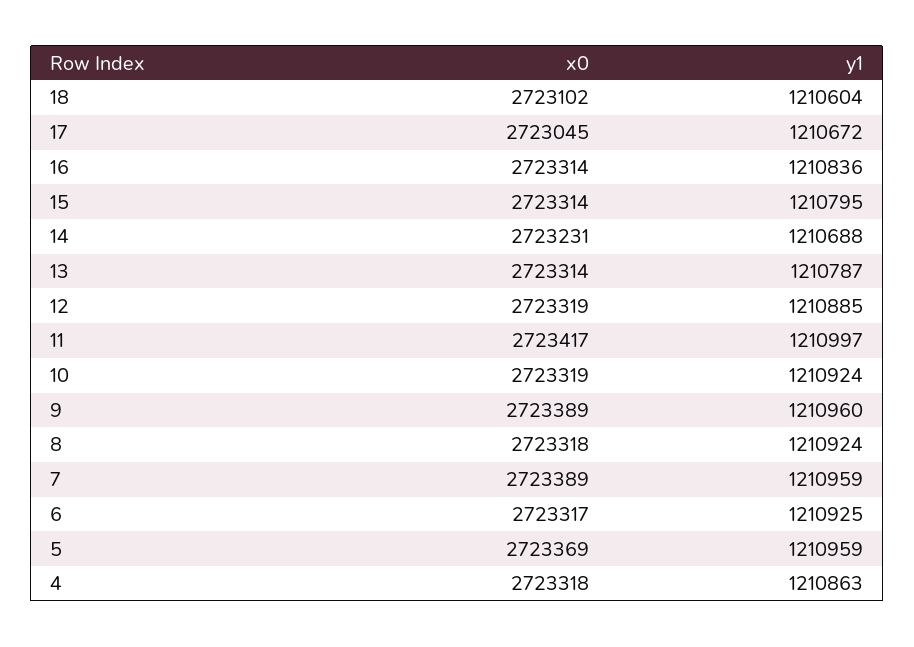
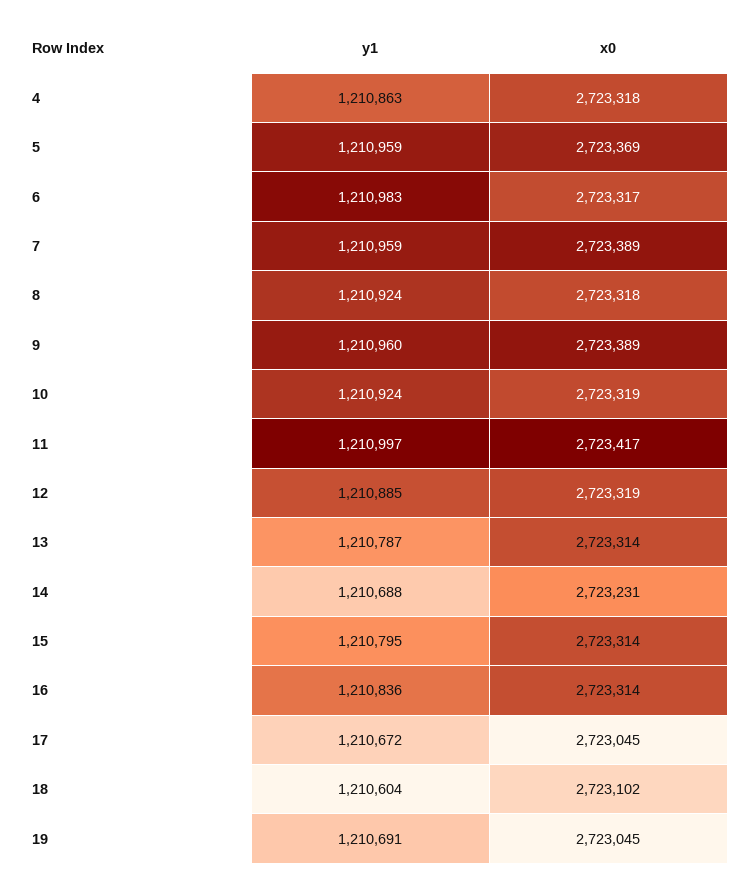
y1, 6: 1210925 -> 1210983
y1, 19: none -> 1210691
x0, 19: none -> 2723045

